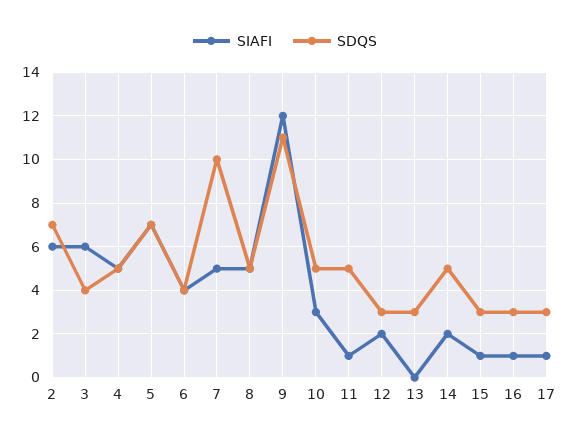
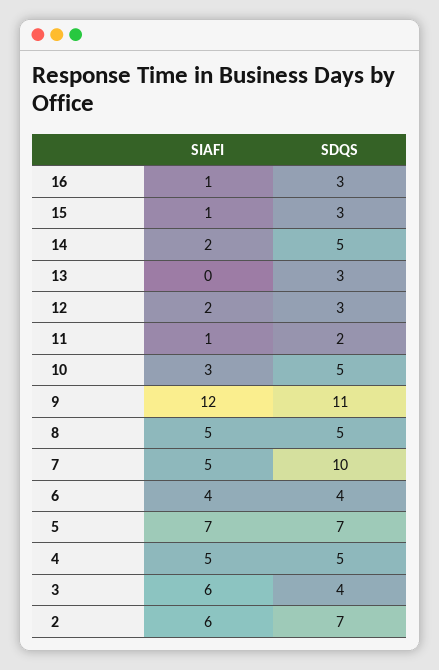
SDQS, 11: 5 -> 2
SIAFI, 17: 1 -> none
SDQS, 17: 3 -> none

